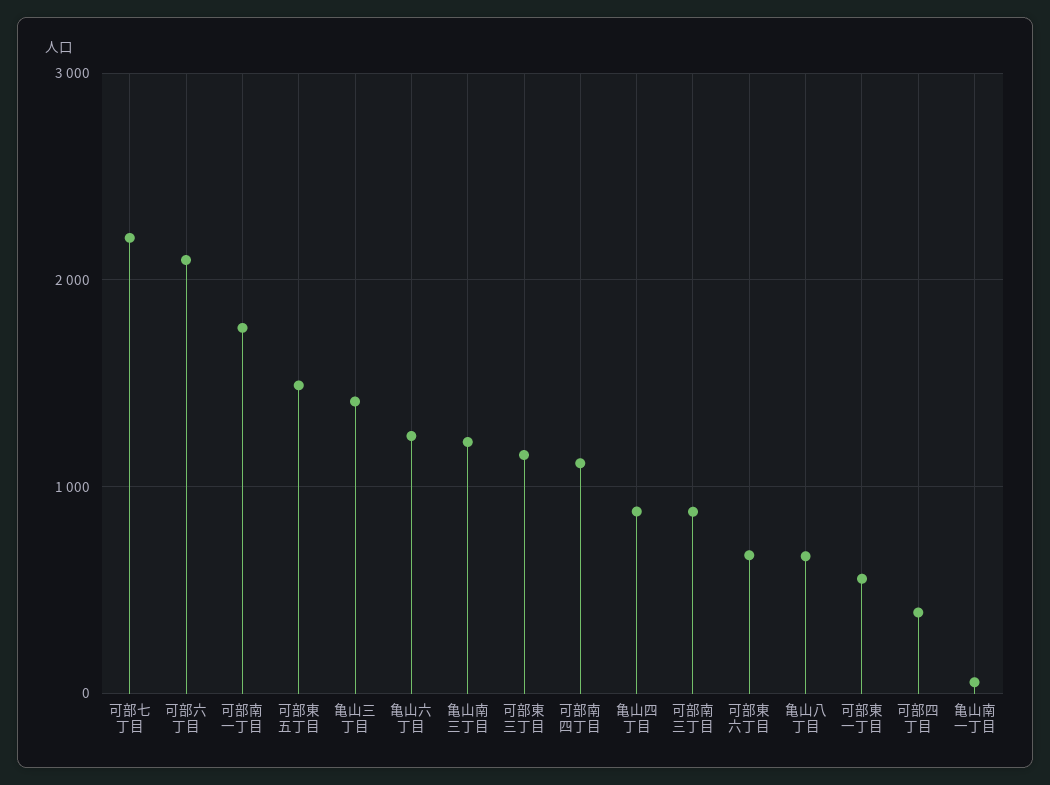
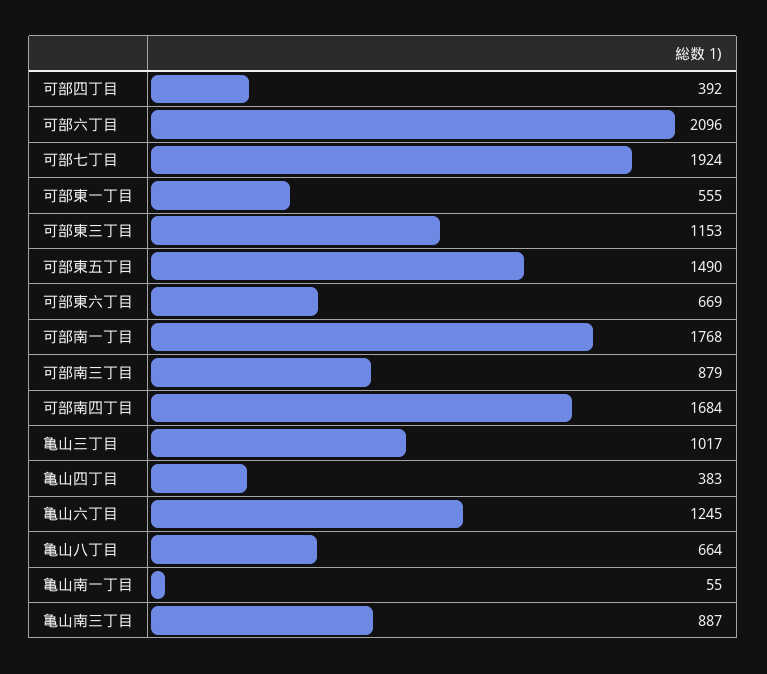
可部七丁目: 2200 -> 1924
亀山三丁目: 1400 -> 1017
亀山南三丁目: 1200 -> 887
可部南四丁目: 1100 -> 1684
亀山四丁目: 900 -> 383

